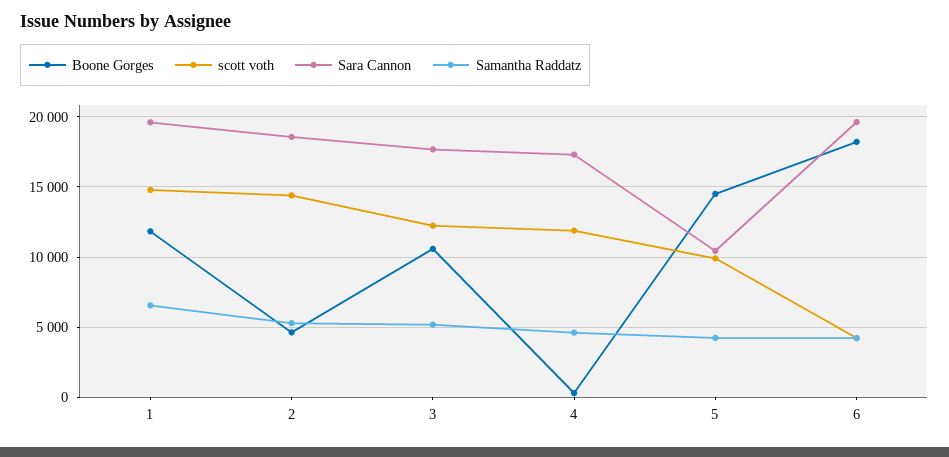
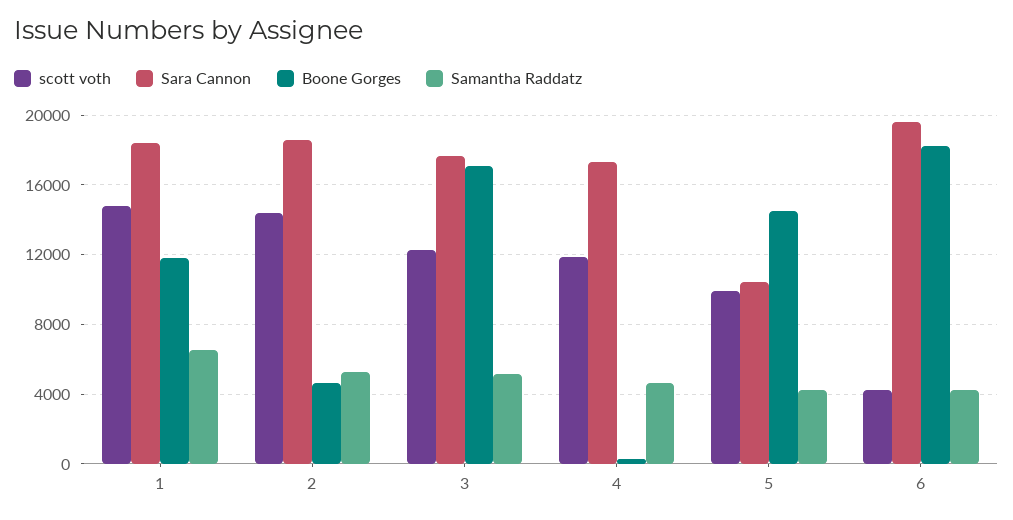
Sara Cannon, 1: 19500 -> 18500
Boone Gorges, 3: 10500 -> 17000

